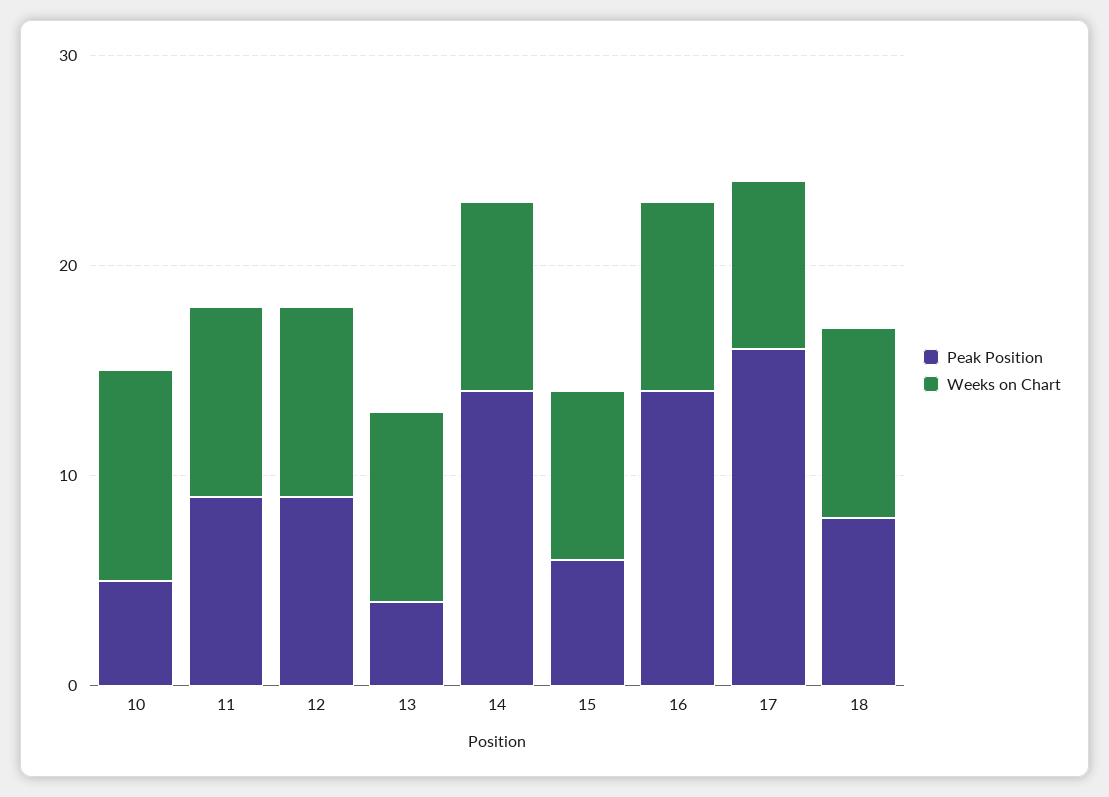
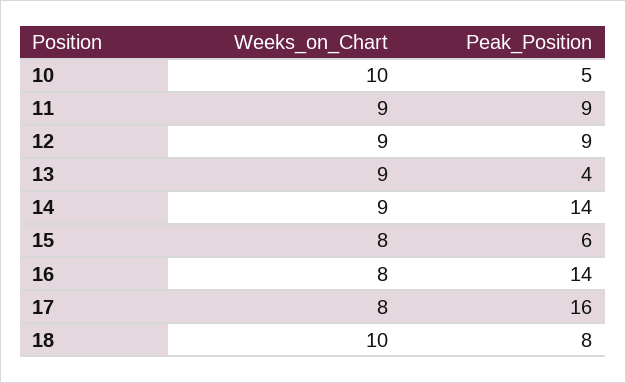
Weeks on Chart, 16: 9 -> 8
Weeks on Chart, 18: 9 -> 10

